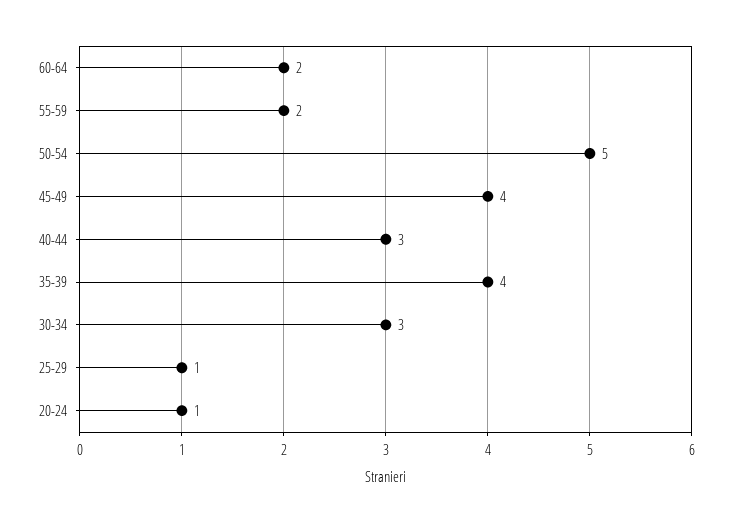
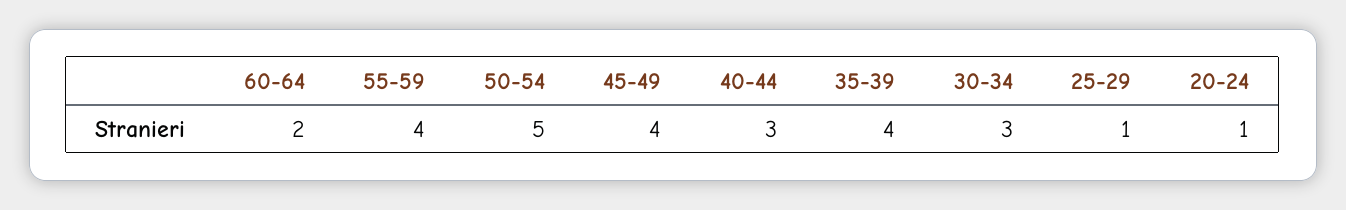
55-59: 2 -> 4

